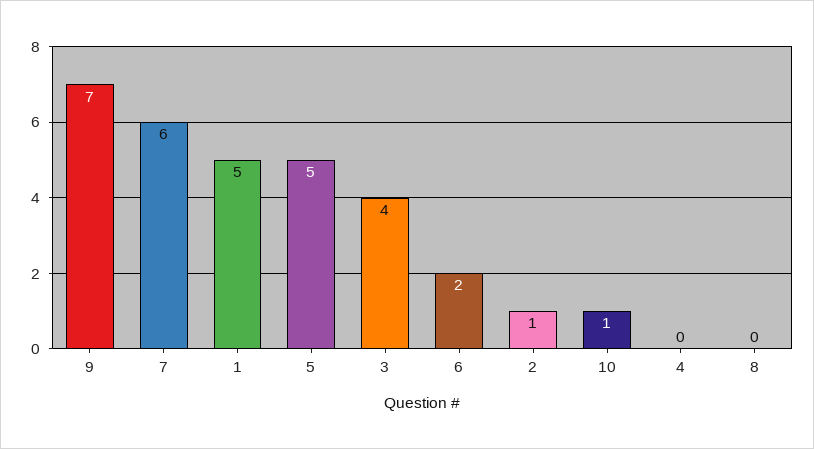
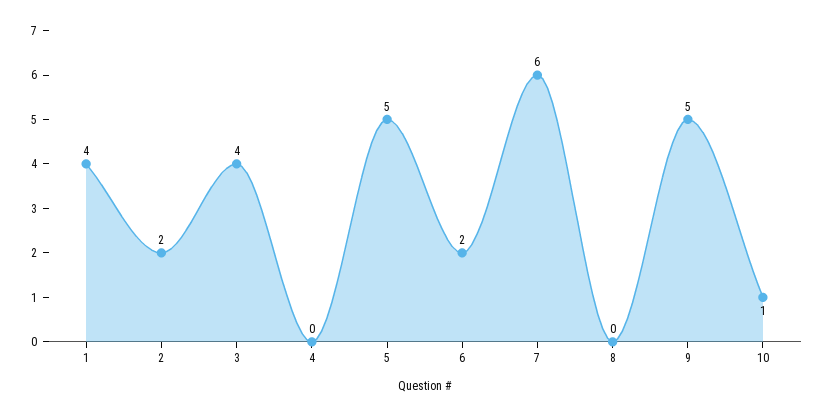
9: 7 -> 5
1: 5 -> 4
2: 1 -> 2

